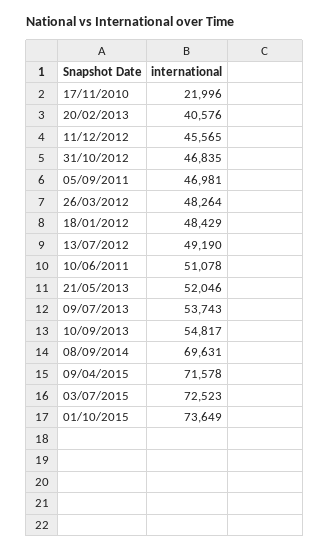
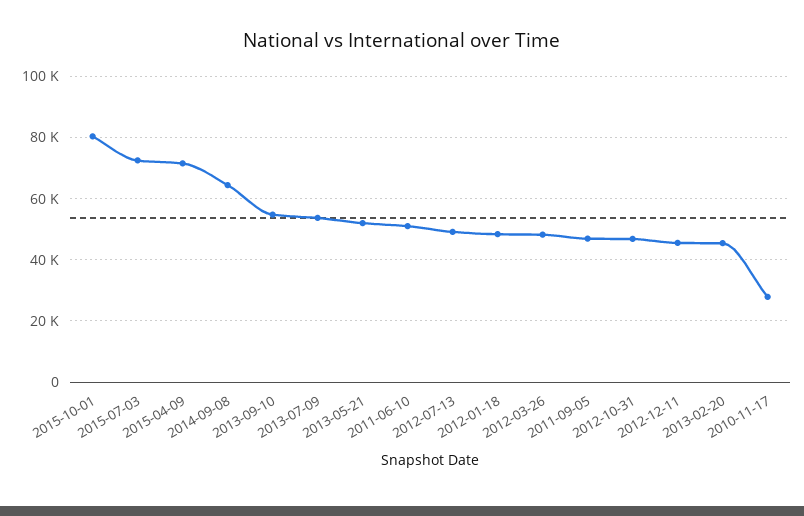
17/11/2010: 21996 -> 28000
20/02/2013: 40576 -> 46000
08/09/2014: 69631 -> 64000
01/10/2015: 73649 -> 80000

